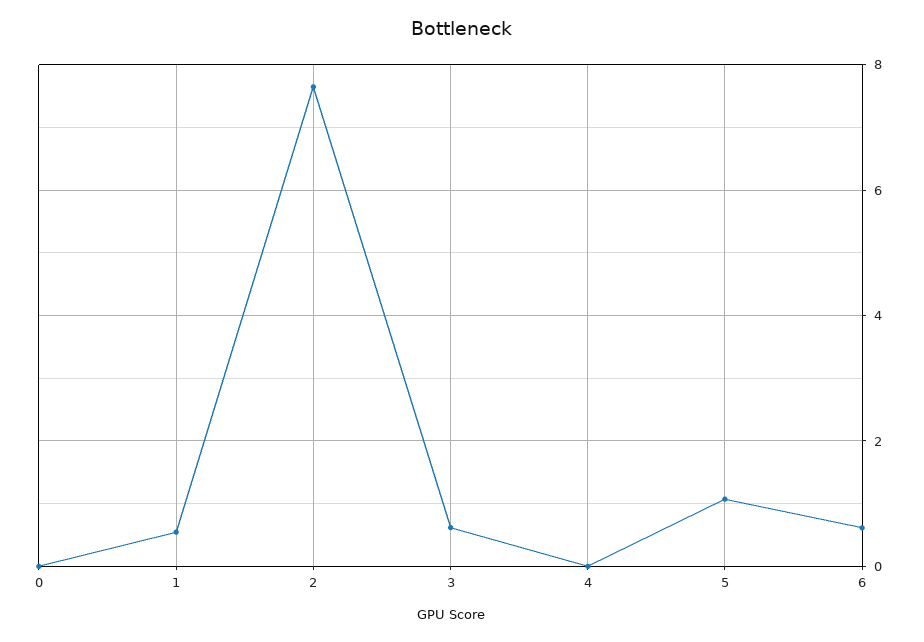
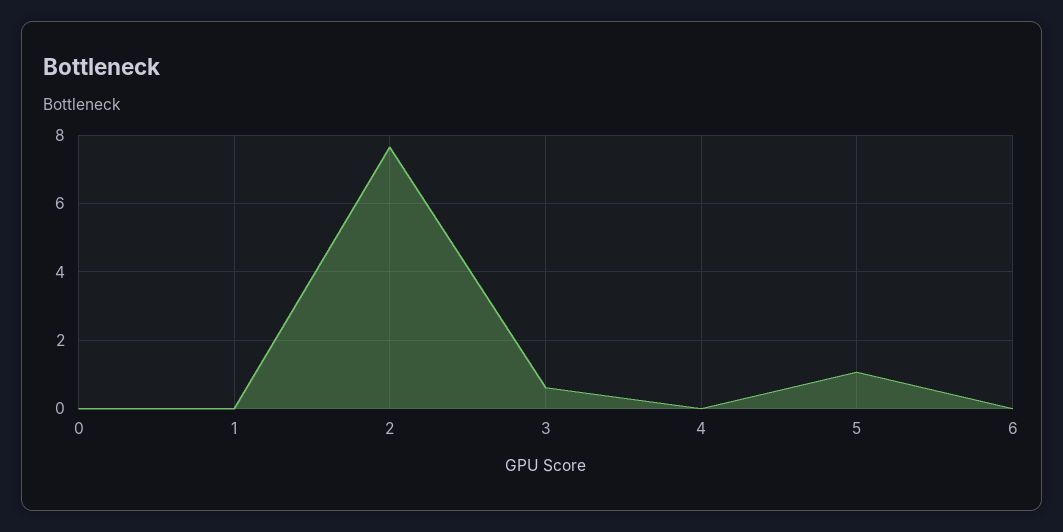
1: 0.6 -> 0
6: 0.6 -> 0

